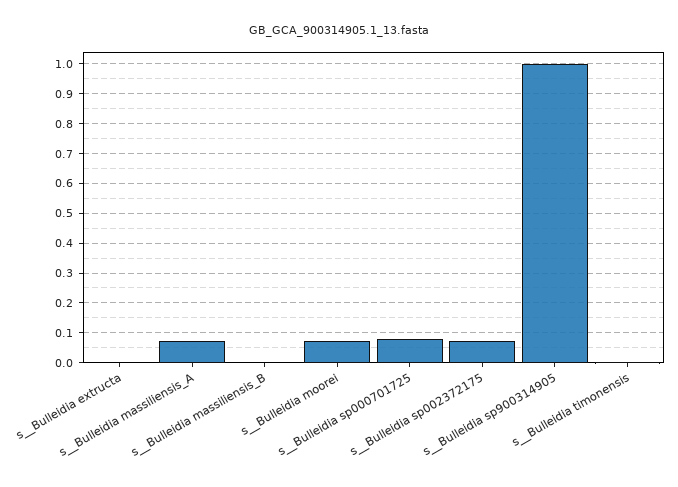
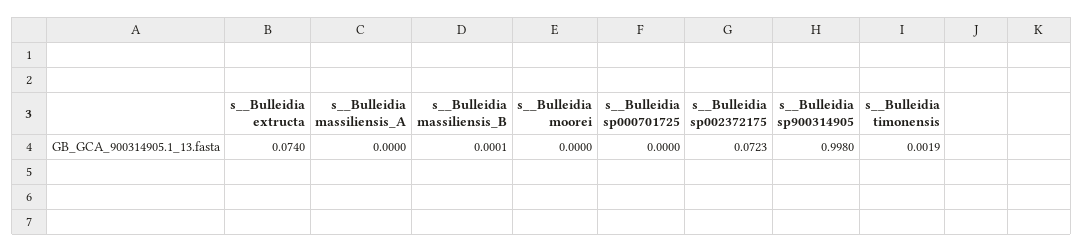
s__Bulleidia extructa: 0 -> 0.074
s__Bulleidia massiliensis_A: 0.075 -> 0
s__Bulleidia moorei: 0.075 -> 0
s__Bulleidia sp000701725: 0.075 -> 0

